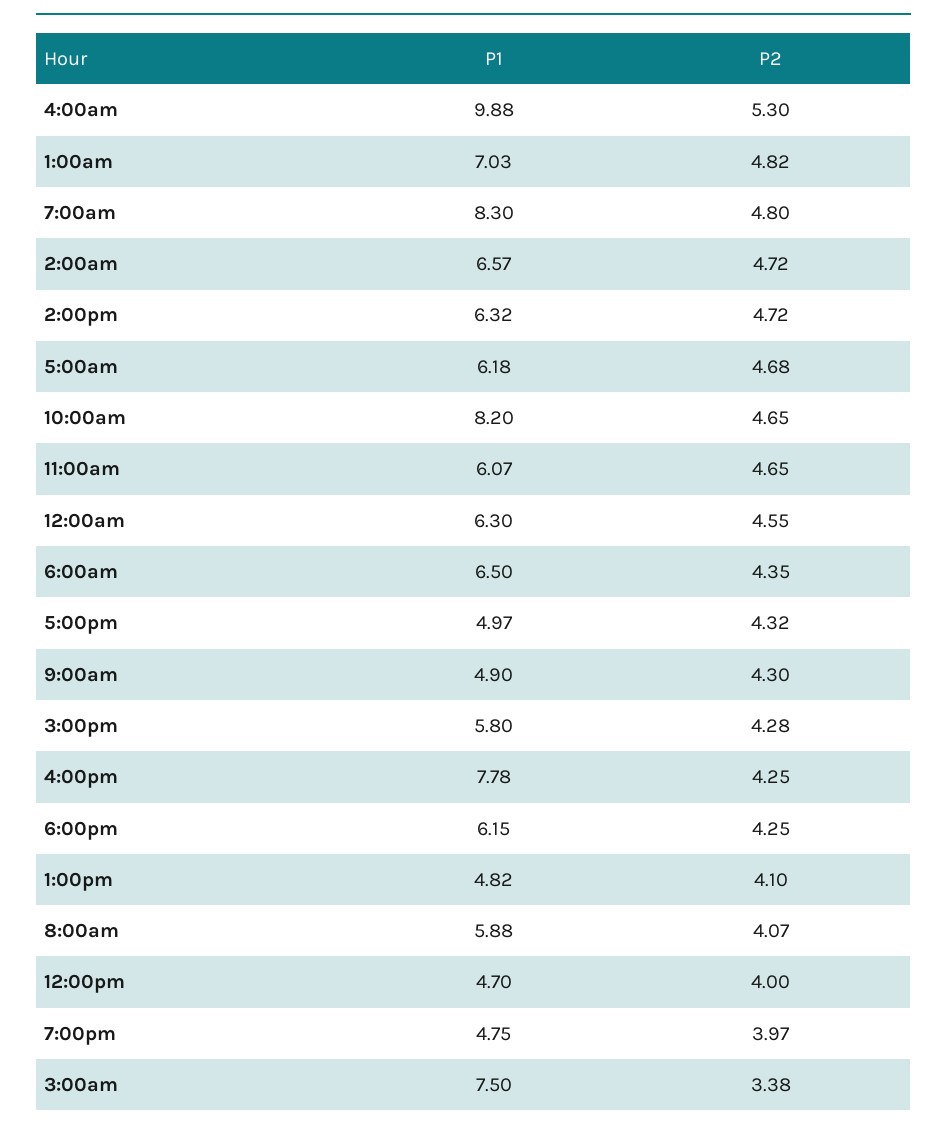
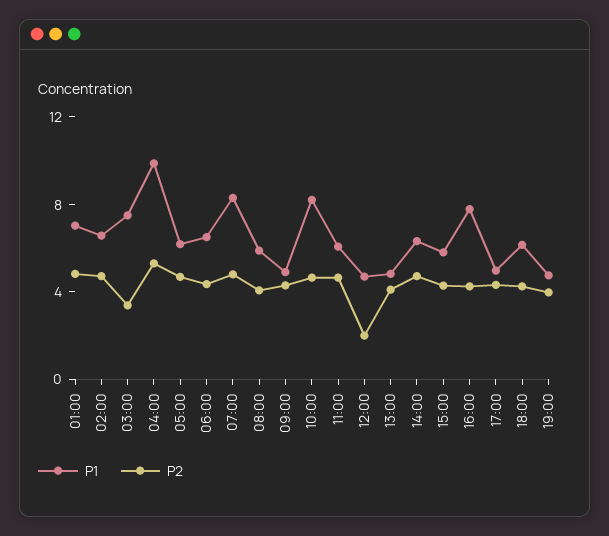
P1, 12:00am: 6.3 -> none
P2, 12:00am: 4.55 -> none
P2, 12:00pm: 4 -> 2

